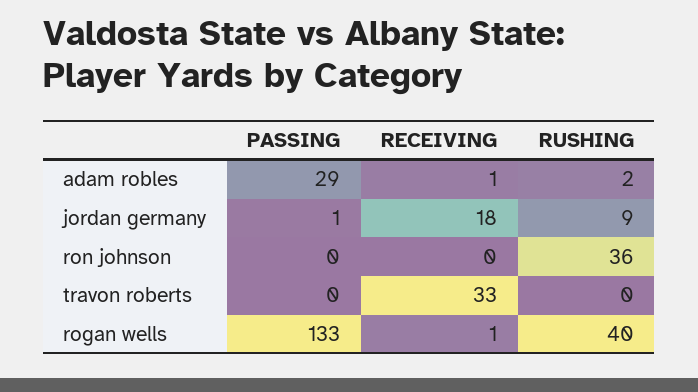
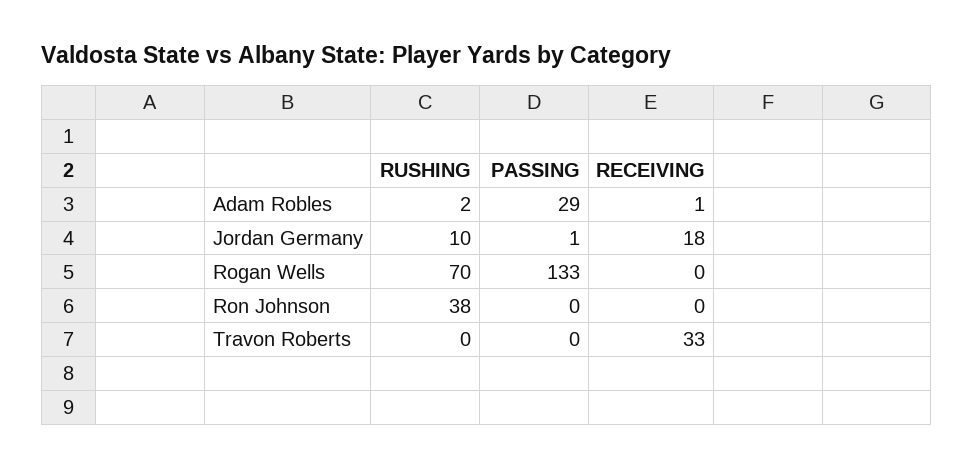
RUSHING, jordan germany: 9 -> 10
RUSHING, ron johnson: 36 -> 38
RECEIVING, rogan wells: 1 -> 0
RUSHING, rogan wells: 40 -> 70

